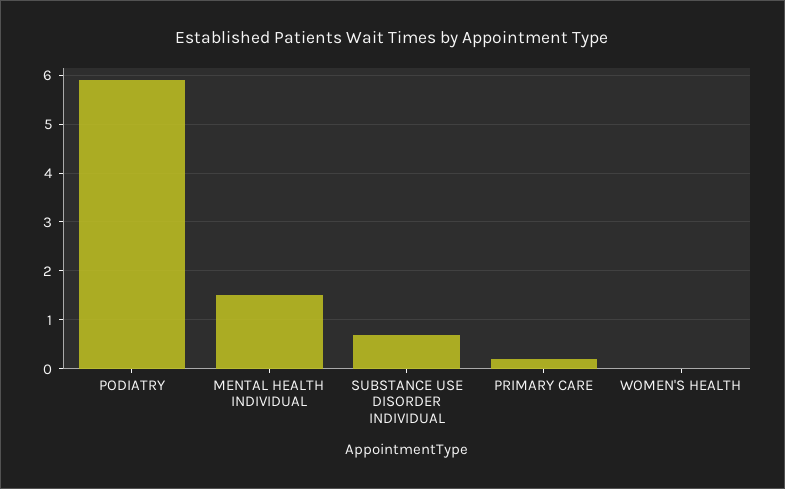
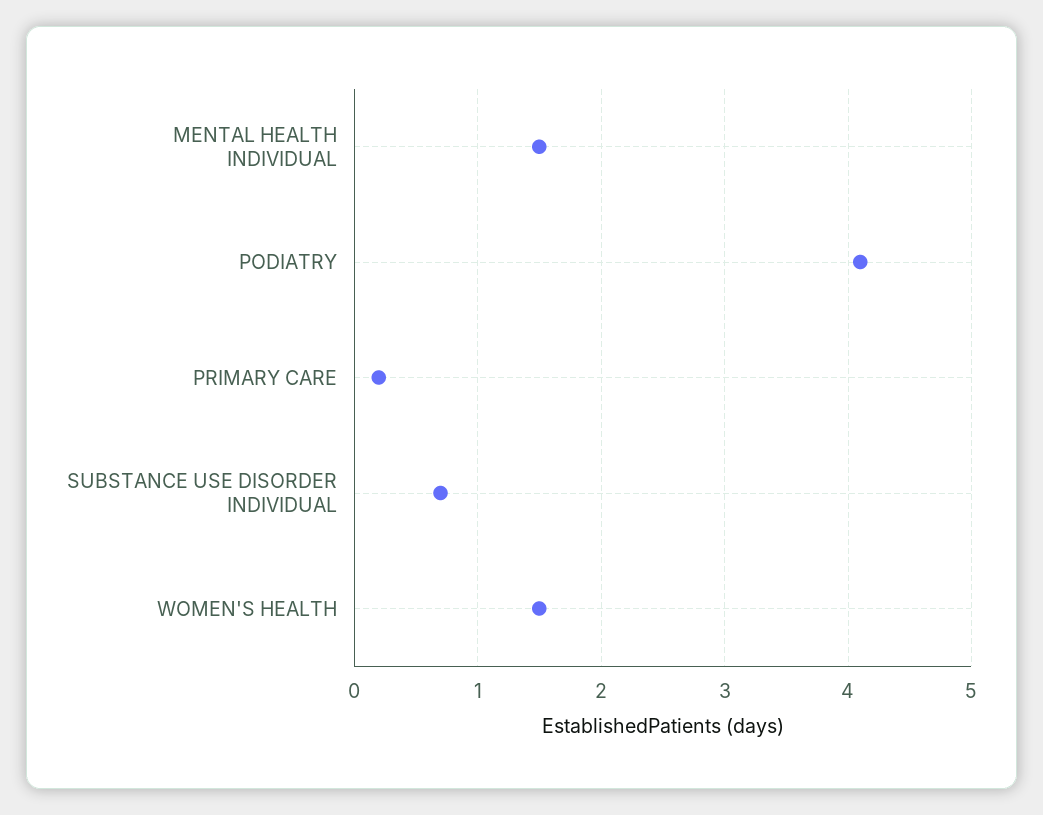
PODIATRY: 6 -> 4.1
WOMEN'S HEALTH: 0 -> 1.5

